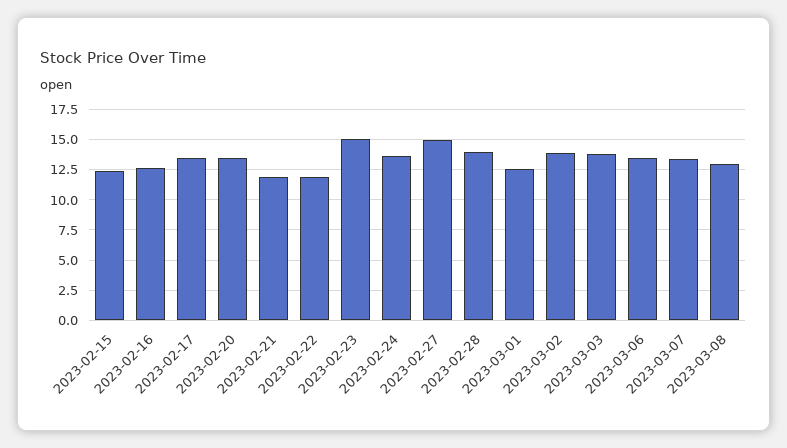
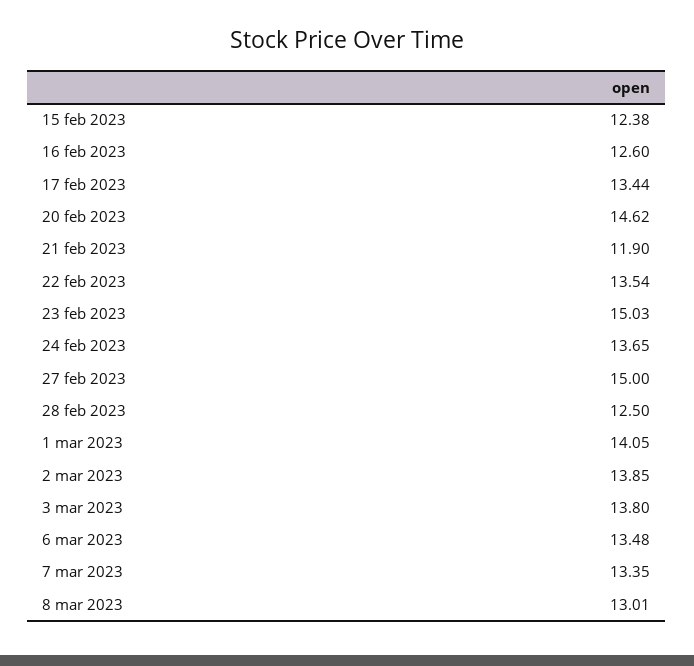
2023-02-20: 13.5 -> 14.62
2023-02-22: 12 -> 13.54
2023-02-28: 14 -> 12.5
2023-03-01: 12.5 -> 14.05

